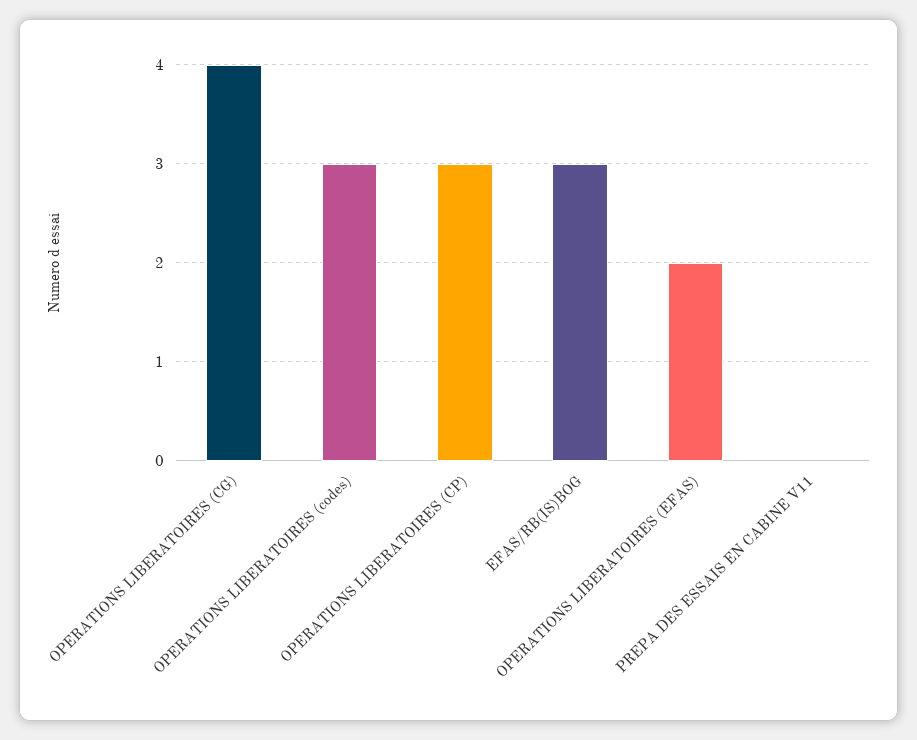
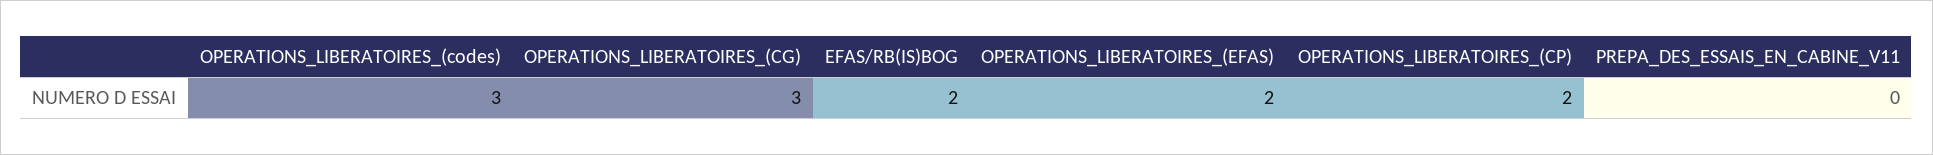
OPERATIONS LIBERATOIRES (CG): 4 -> 3
OPERATIONS LIBERATOIRES (CP): 3 -> 2
EFAS/RB(IS)BOG: 3 -> 2

